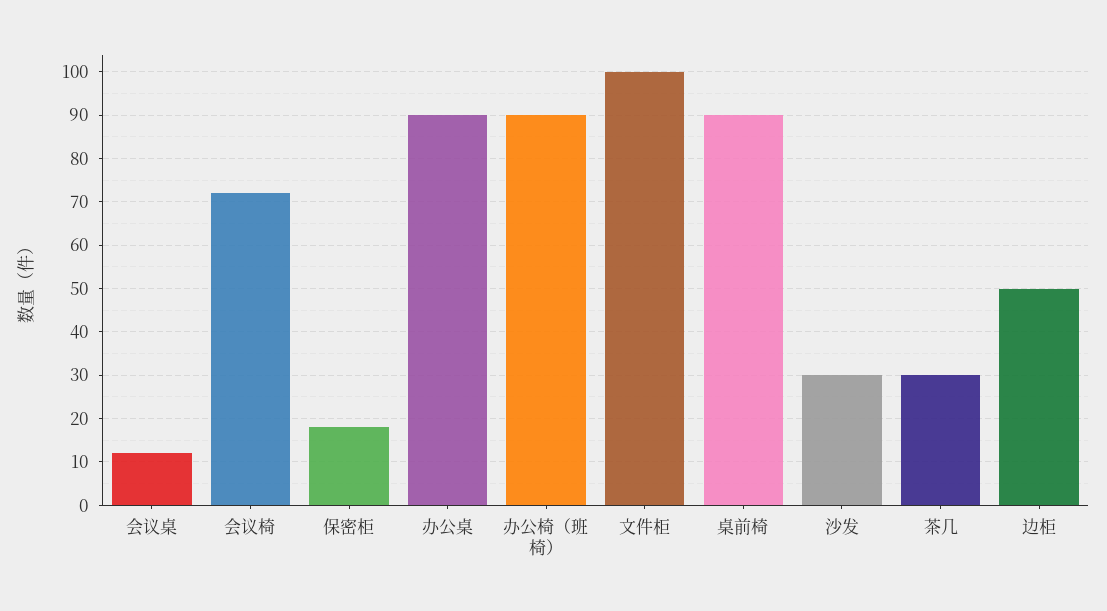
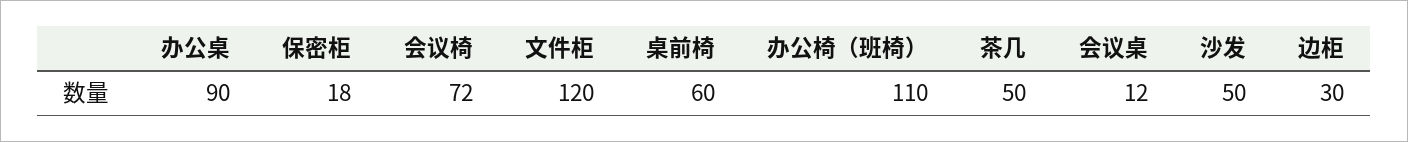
办公椅（班椅）: 90 -> 110
文件柜: 100 -> 120
桌前椅: 90 -> 60
沙发: 30 -> 50
茶几: 30 -> 50
边柜: 50 -> 30

